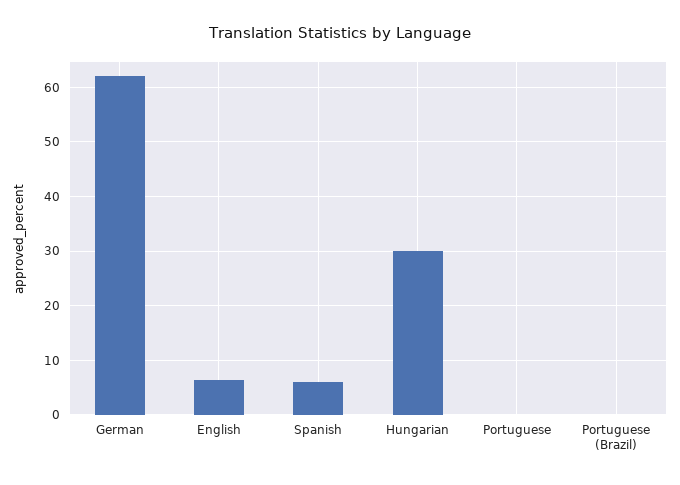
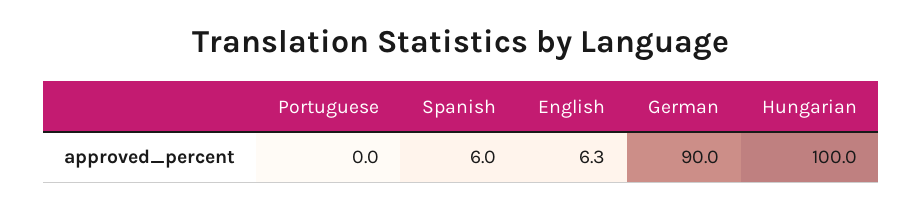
German: 62 -> 90
Hungarian: 30 -> 100
Portuguese (Brazil): 0 -> none

